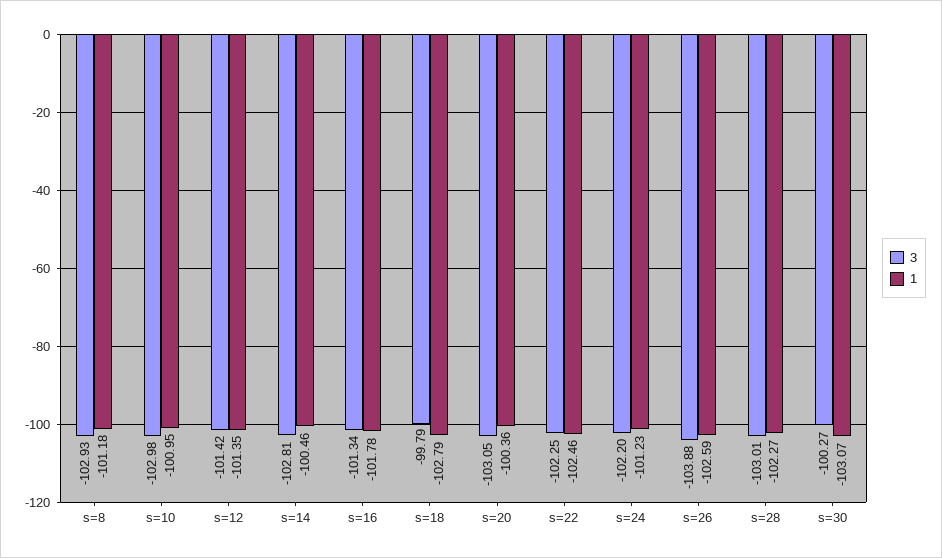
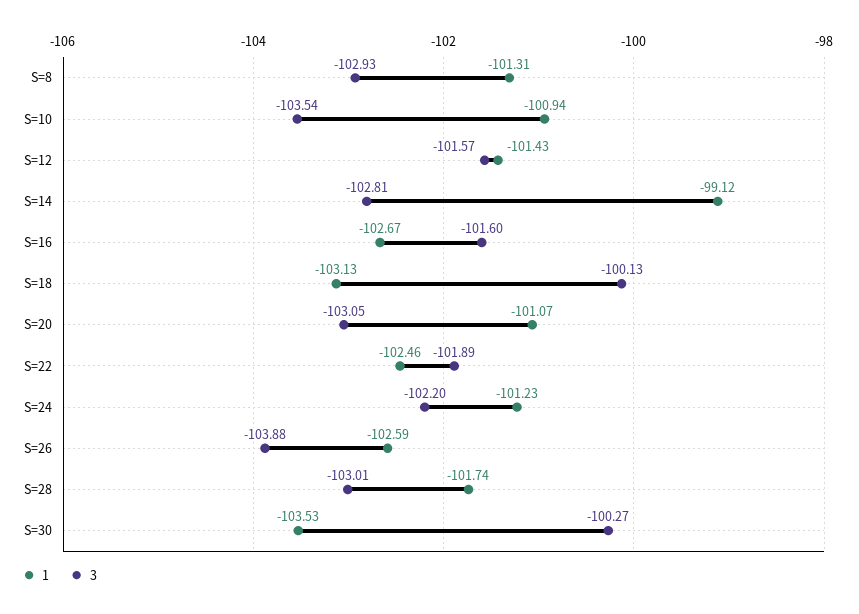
1, s=8: -101.18 -> -101.31
3, s=10: -102.98 -> -103.54
1, s=10: -100.95 -> -100.94
3, s=12: -101.42 -> -101.57
1, s=12: -101.35 -> -101.43
1, s=14: -100.46 -> -99.12
3, s=16: -101.34 -> -101.6
1, s=16: -101.78 -> -102.67
3, s=18: -99.79 -> -100.13
1, s=18: -102.79 -> -103.13
1, s=20: -100.36 -> -101.07
3, s=22: -102.25 -> -101.89
1, s=28: -102.27 -> -101.74
1, s=30: -103.07 -> -103.53

